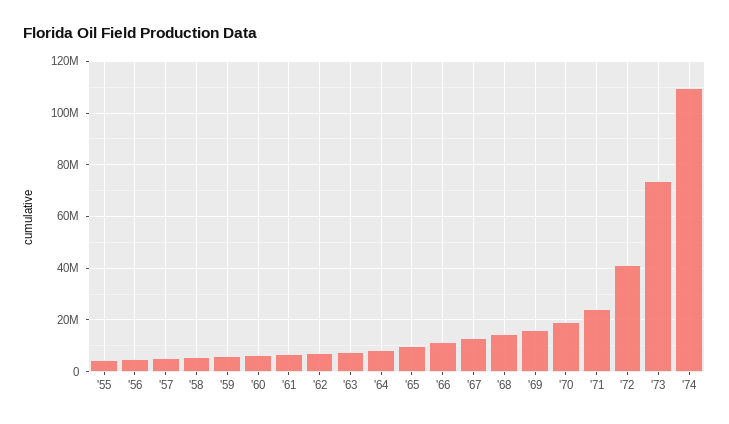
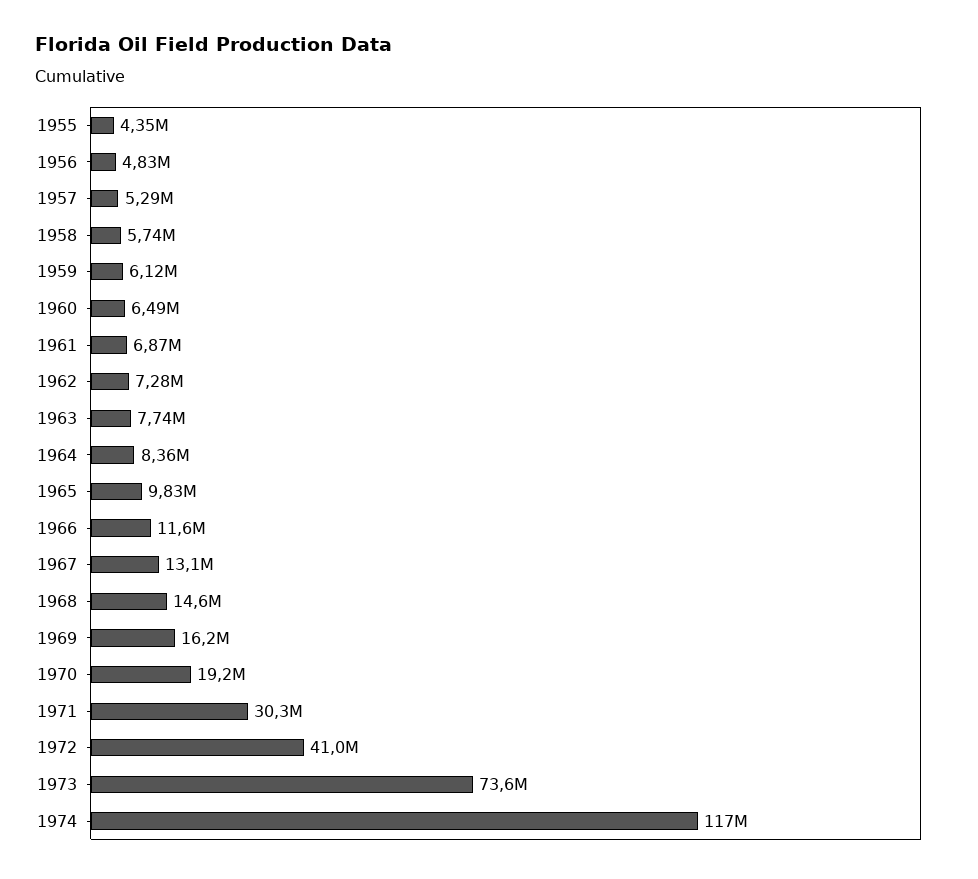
'71: 25000000 -> 30300000
'74: 110000000 -> 117000000

